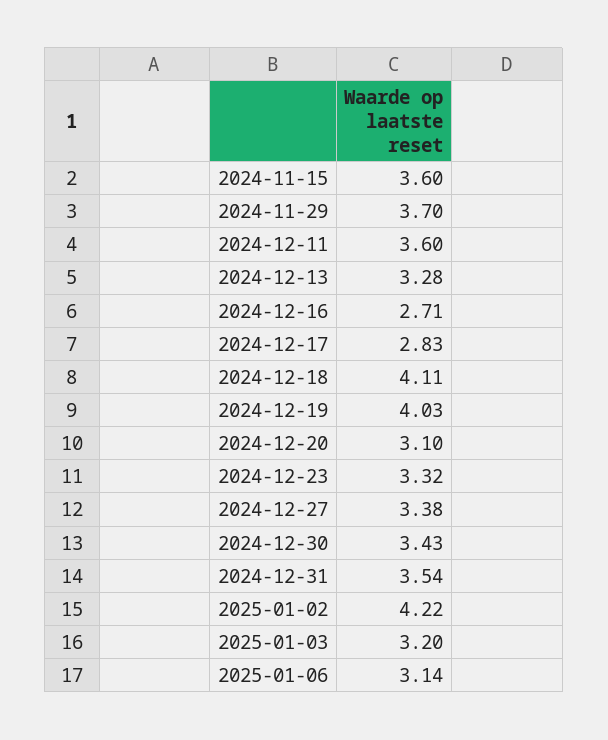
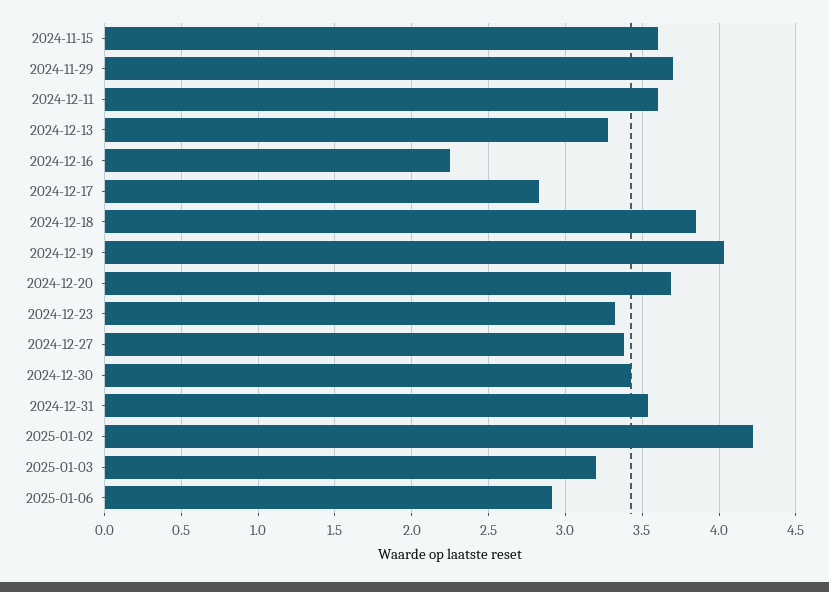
2024-12-16: 2.71 -> 2.25
2024-12-18: 4.11 -> 3.85
2024-12-20: 3.1 -> 3.7
2025-01-06: 3.14 -> 2.9

